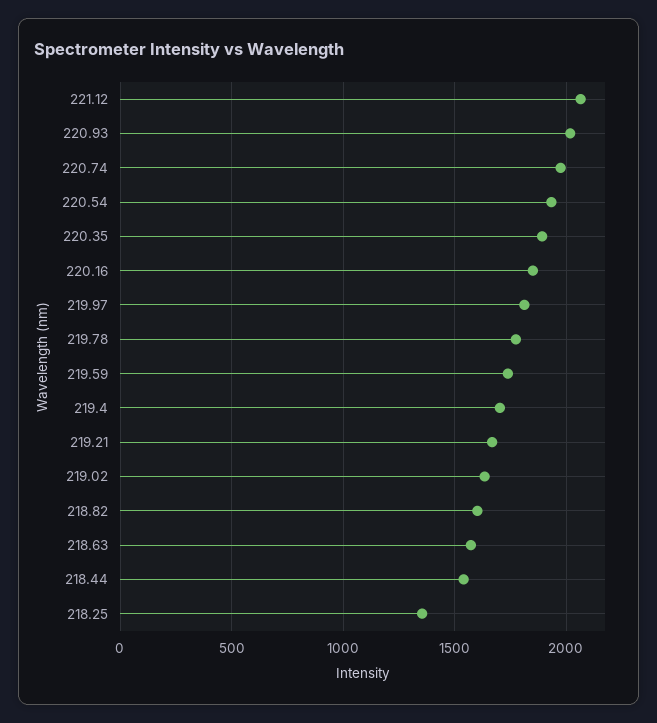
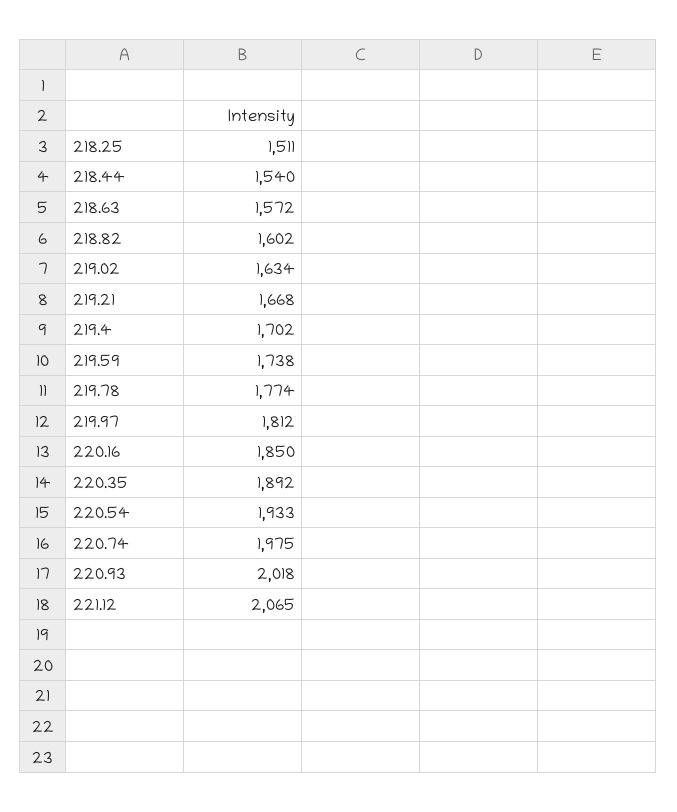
218.25: 1350 -> 1511

